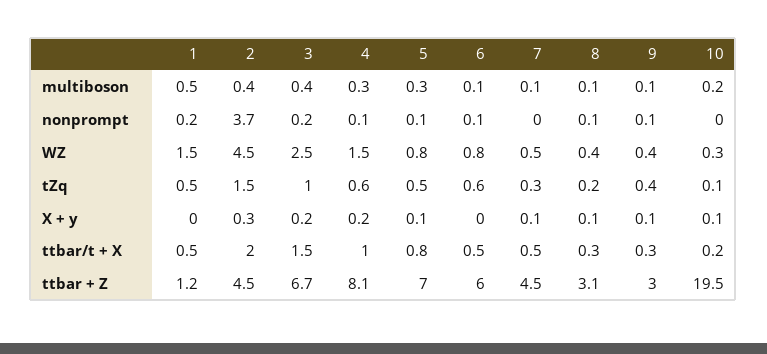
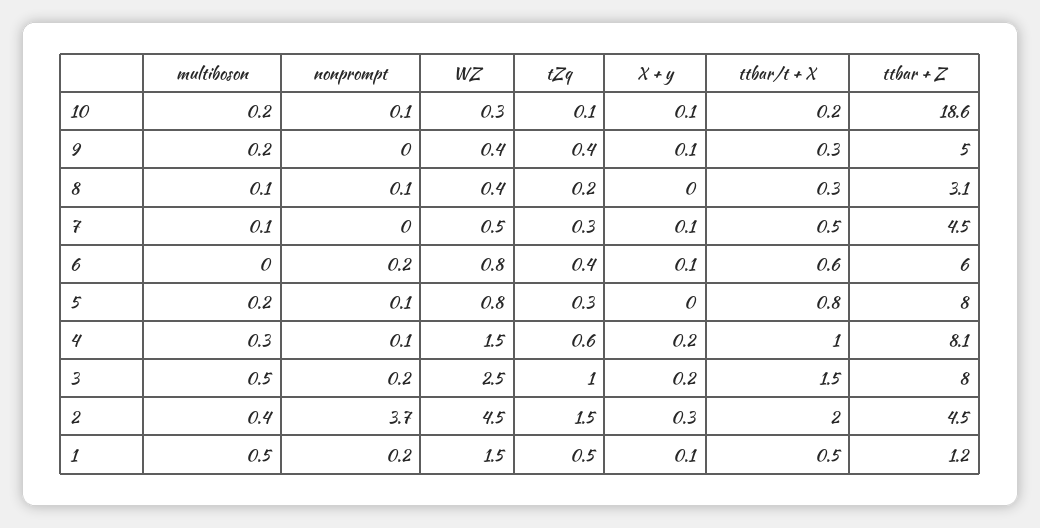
3, multiboson: 0.4 -> 0.5
5, multiboson: 0.3 -> 0.2
6, multiboson: 0.1 -> 0
9, multiboson: 0.1 -> 0.2
6, nonprompt: 0.1 -> 0.2
9, nonprompt: 0.1 -> 0
10, nonprompt: 0 -> 0.1
5, tZq: 0.5 -> 0.3
6, tZq: 0.6 -> 0.4
1, X + y: 0 -> 0.1
5, X + y: 0.1 -> 0
6, X + y: 0 -> 0.1
8, X + y: 0.1 -> 0
6, ttbar/t + X: 0.5 -> 0.6
3, ttbar + Z: 6.7 -> 8
5, ttbar + Z: 7 -> 8
9, ttbar + Z: 3 -> 5
10, ttbar + Z: 19.5 -> 18.6

